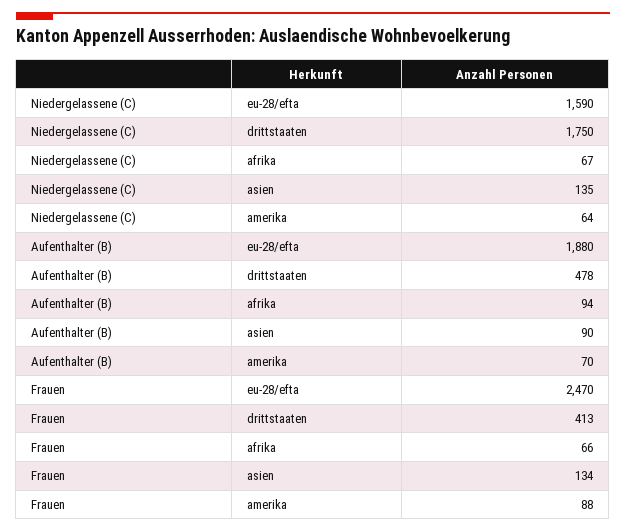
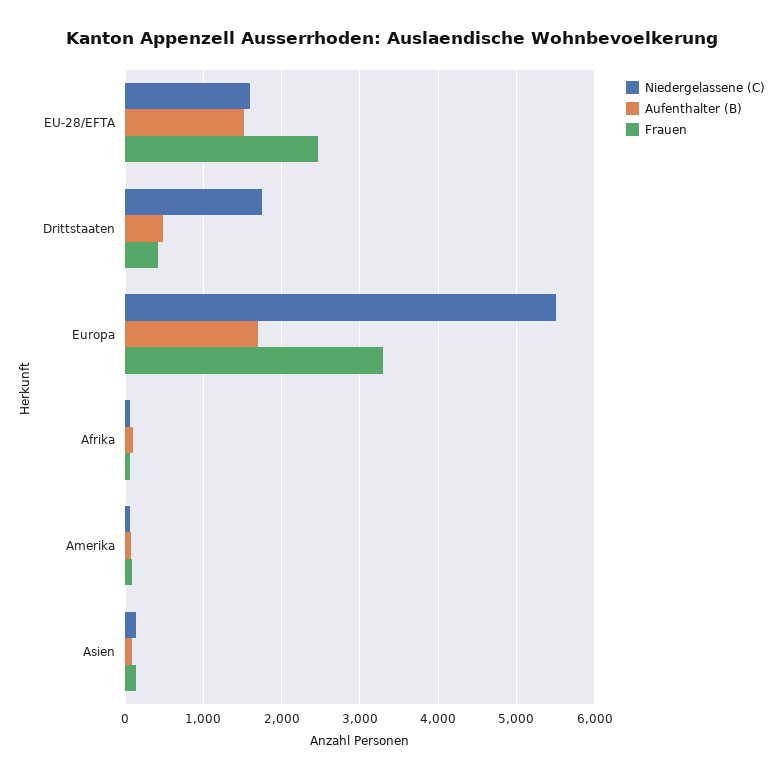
Aufenthalter (B), eu-28/efta: 1880 -> 1500
Niedergelassene (C), Europa: none -> 5500
Aufenthalter (B), Europa: none -> 1700
Frauen, Europa: none -> 3300

